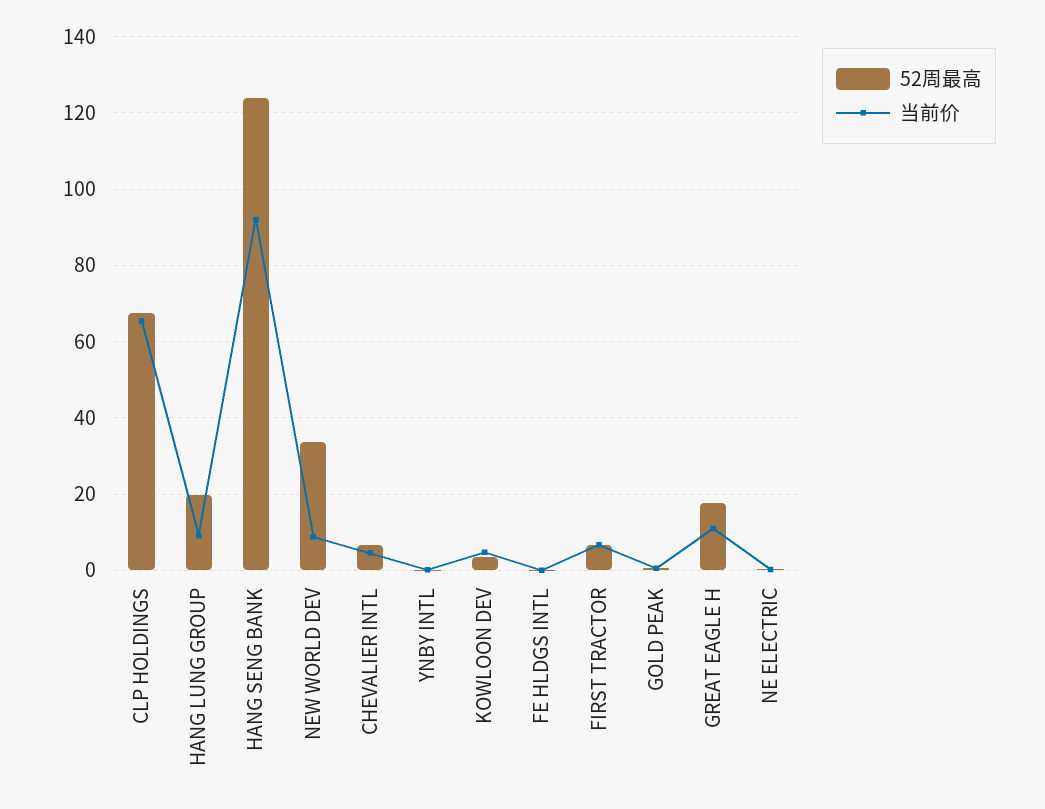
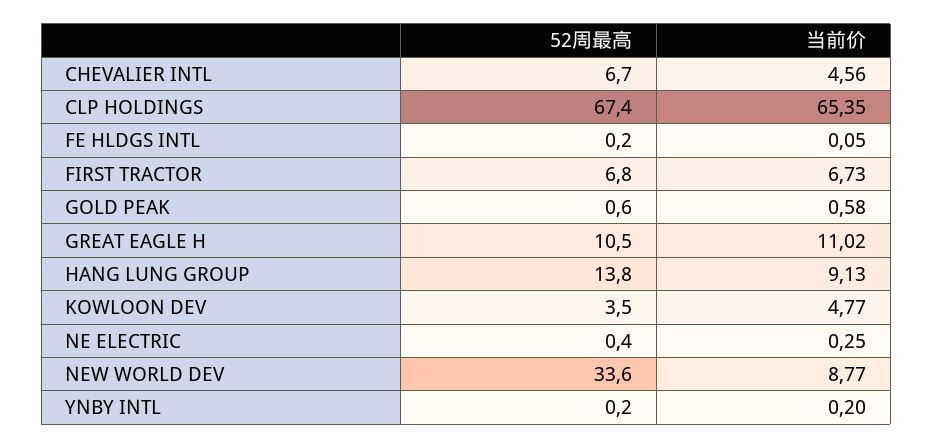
52周最高, HANG LUNG GROUP: 20 -> 13.8
52周最高, HANG SENG BANK: 124 -> none
当前价, HANG SENG BANK: 92 -> none
52周最高, GREAT EAGLE H: 18 -> 10.5

